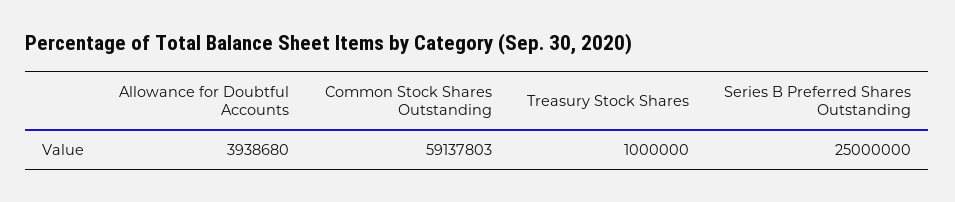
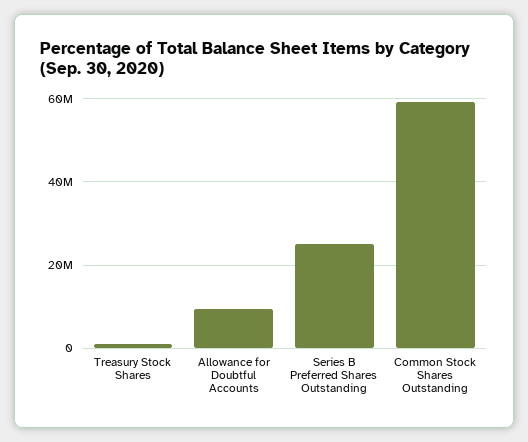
Allowance for Doubtful Accounts: 3938680 -> 10000000

